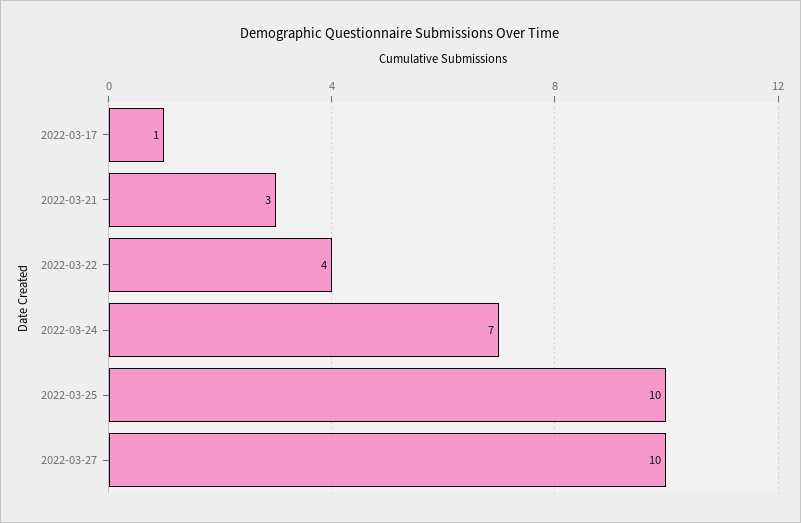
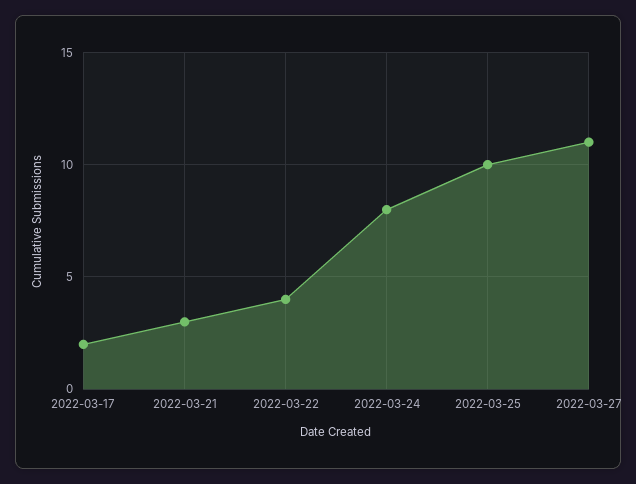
2022-03-17: 1 -> 2
2022-03-24: 7 -> 8
2022-03-27: 10 -> 11

